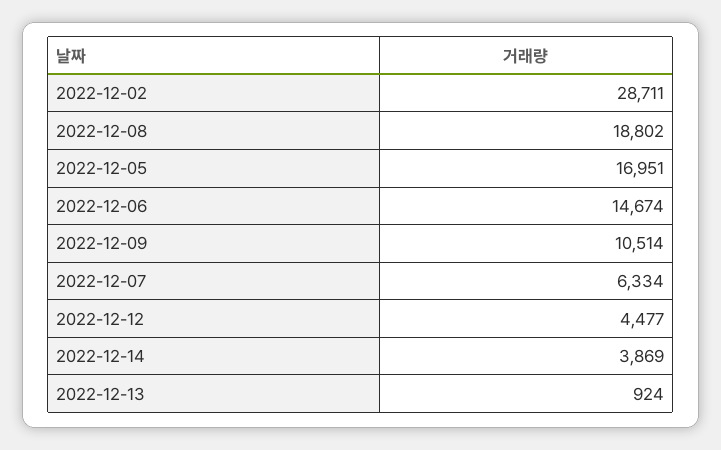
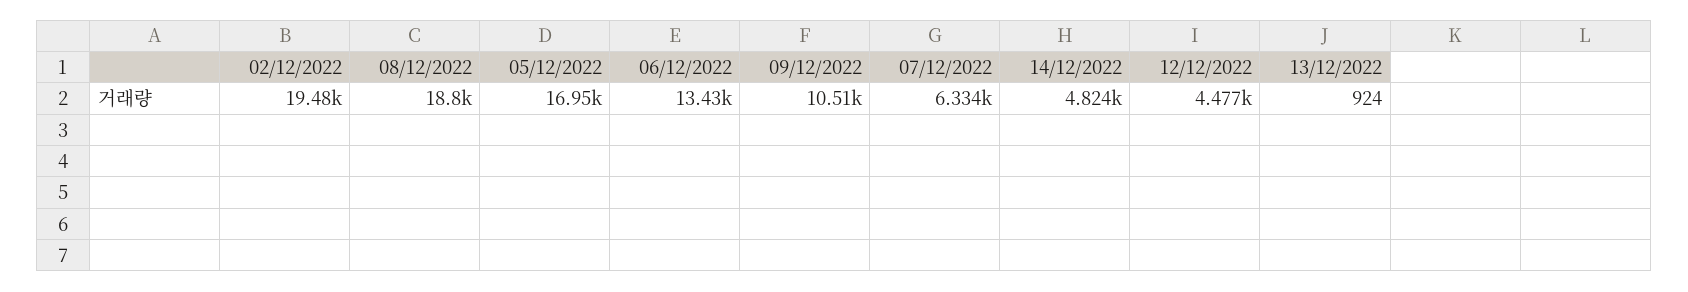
2022-12-02: 28711 -> 19480
2022-12-06: 14674 -> 13430
2022-12-14: 3869 -> 4824

